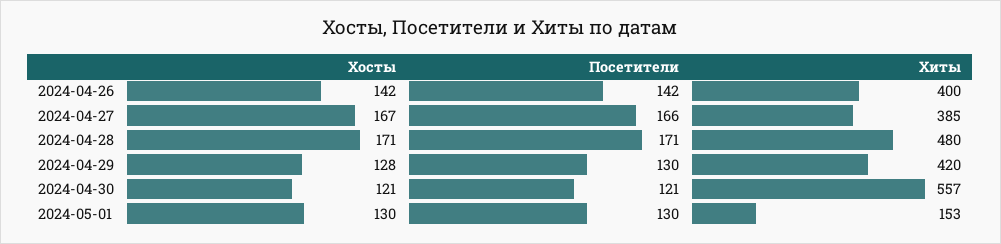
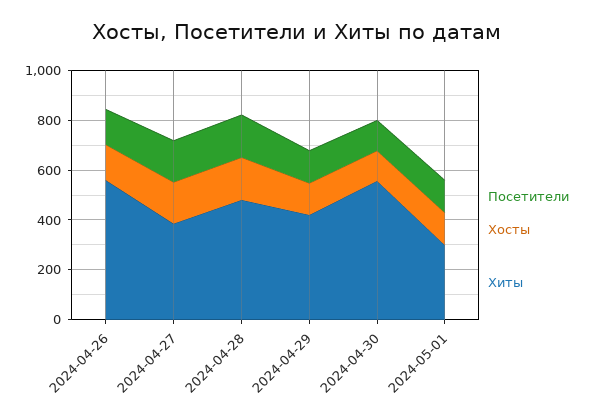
Хиты, 2024-04-26: 400 -> 550
Хиты, 2024-05-01: 153 -> 300

